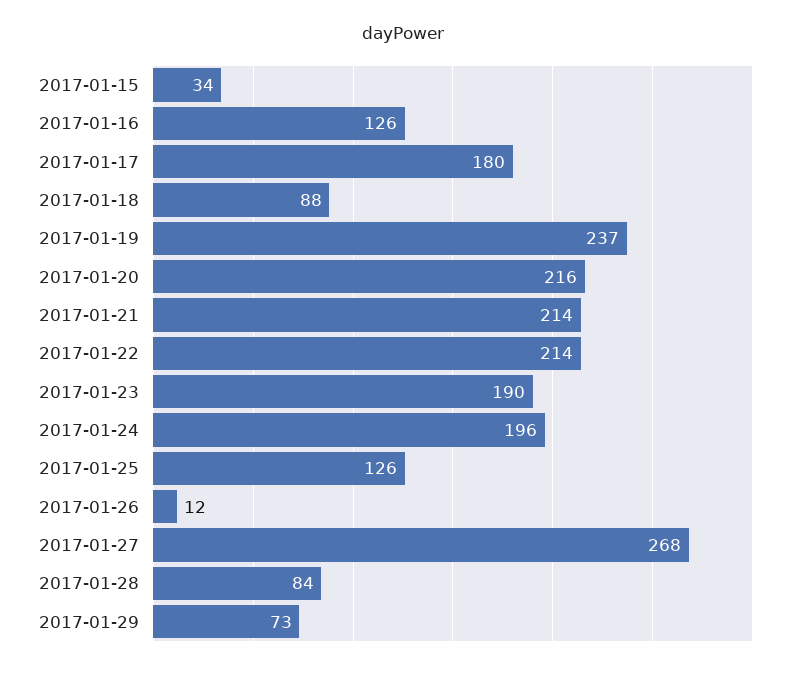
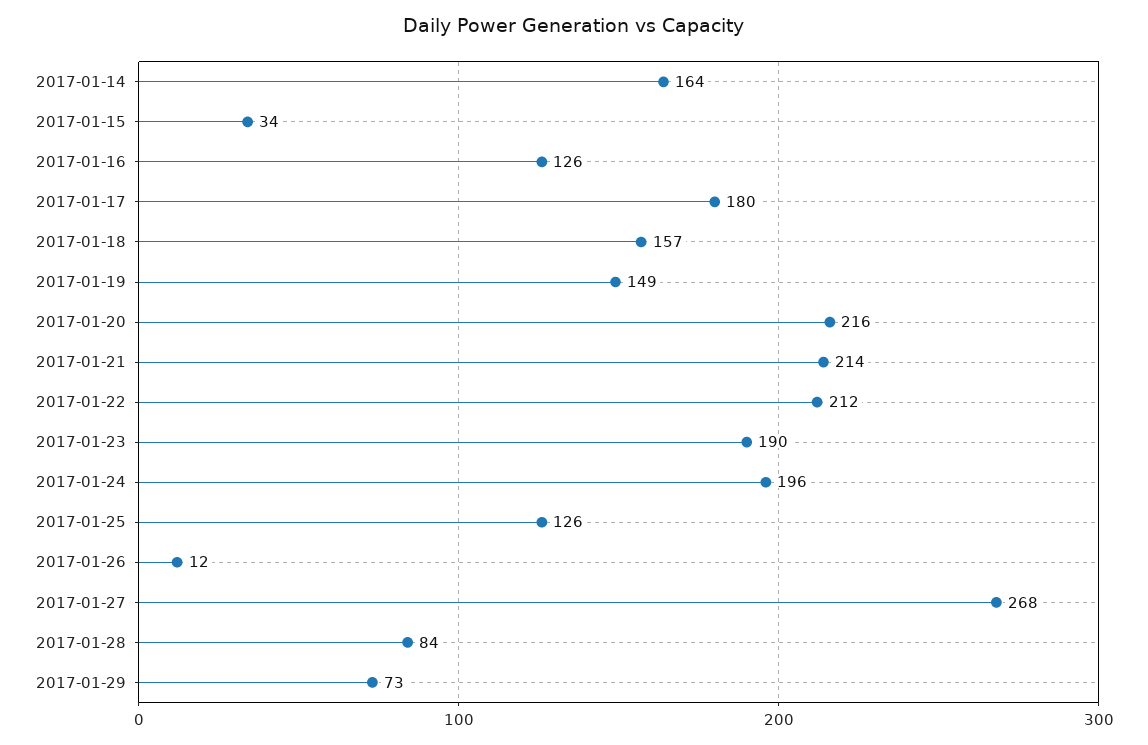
2017-01-18: 88 -> 157
2017-01-19: 237 -> 149
2017-01-22: 214 -> 212
2017-01-14: none -> 164

